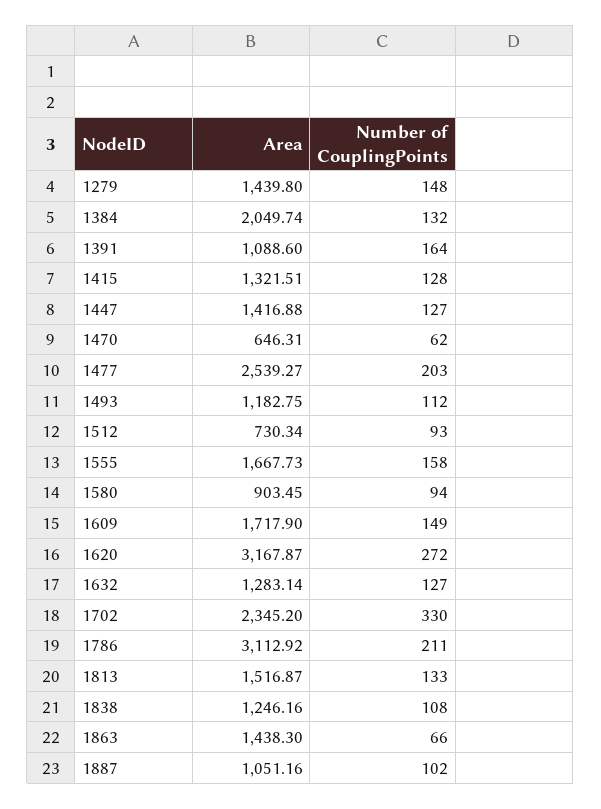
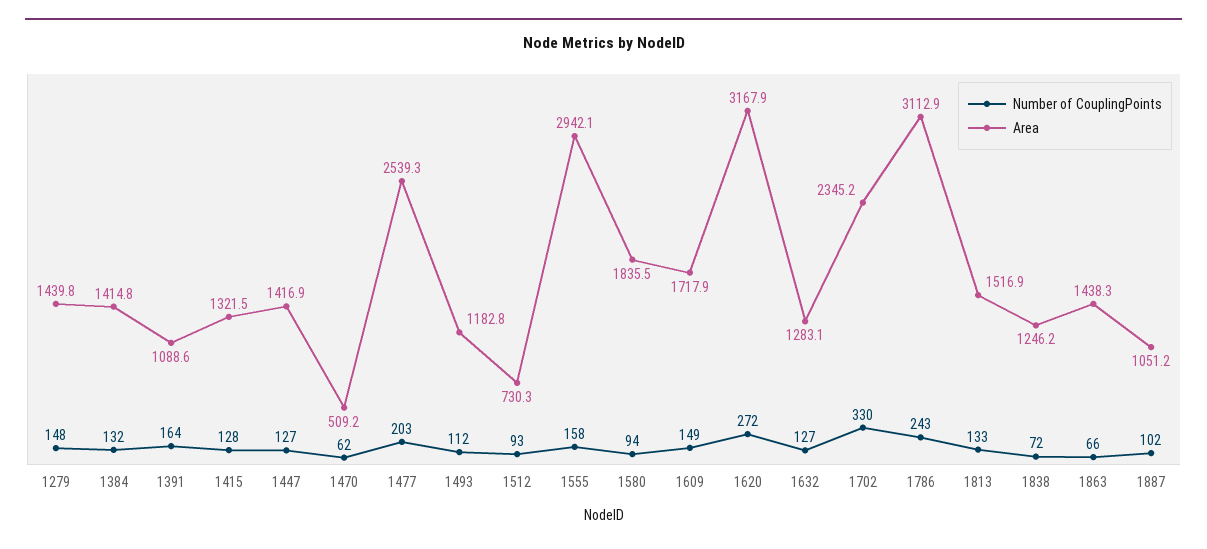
Area, 1384: 2049.74 -> 1414.8
Area, 1470: 646.31 -> 509.2
Area, 1555: 1667.73 -> 2942.1
Area, 1580: 903.45 -> 1835.5
Number of CouplingPoints, 1786: 211 -> 243
Number of CouplingPoints, 1838: 108 -> 72

